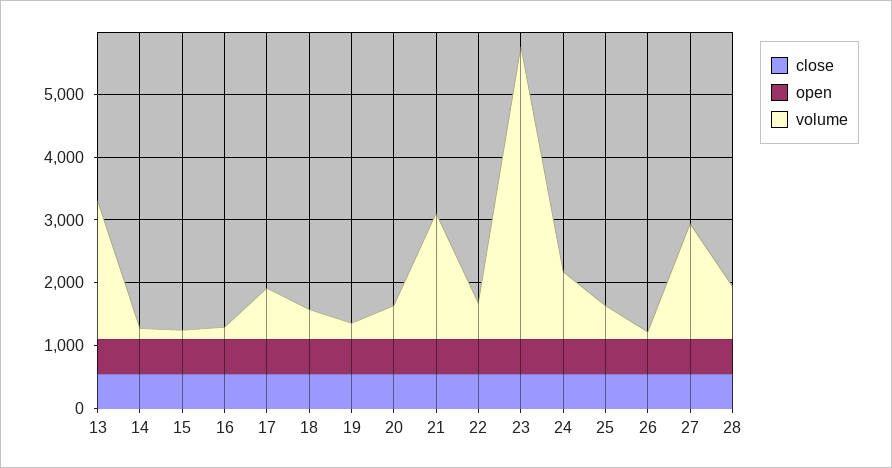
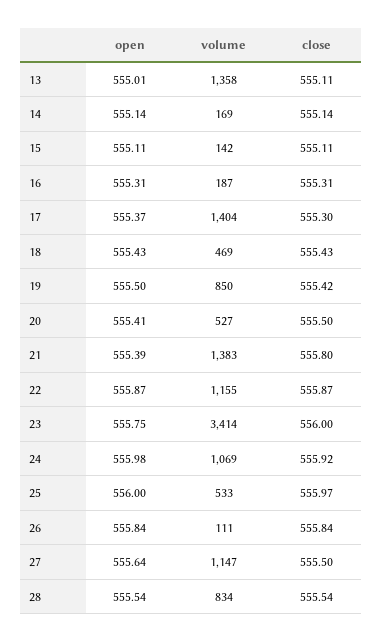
volume, 13: 2200 -> 1358
volume, 17: 800 -> 1404
volume, 19: 200 -> 850
volume, 21: 2000 -> 1383
volume, 22: 600 -> 1155
volume, 23: 4600 -> 3414
volume, 27: 1800 -> 1147

